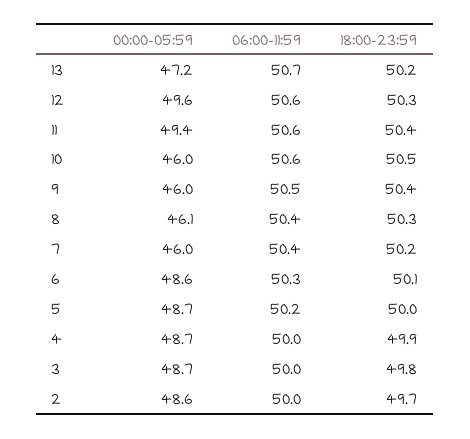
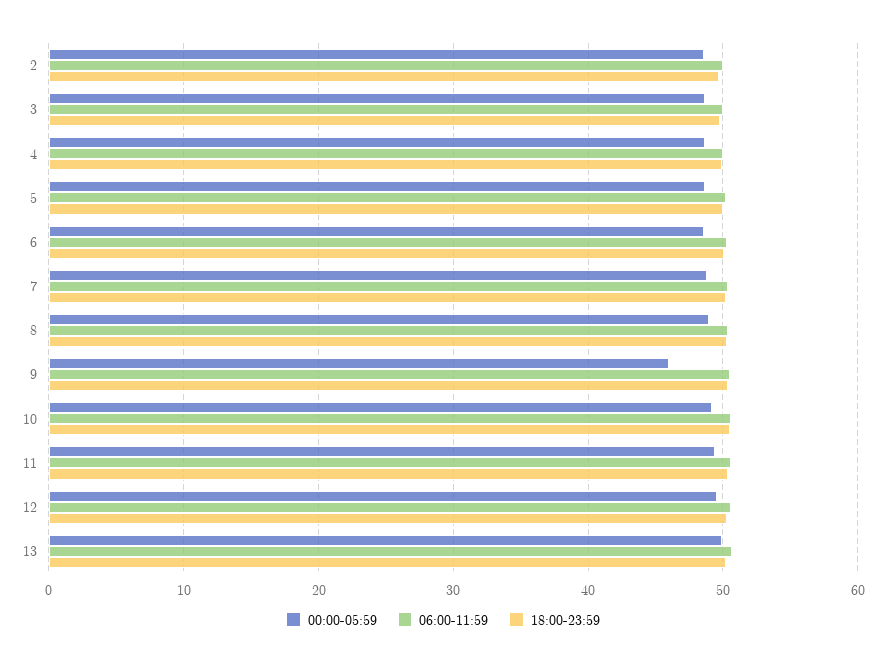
00:00-05:59, 13: 47.2 -> 50
00:00-05:59, 10: 46 -> 49
00:00-05:59, 8: 46.1 -> 49
00:00-05:59, 7: 46 -> 49

